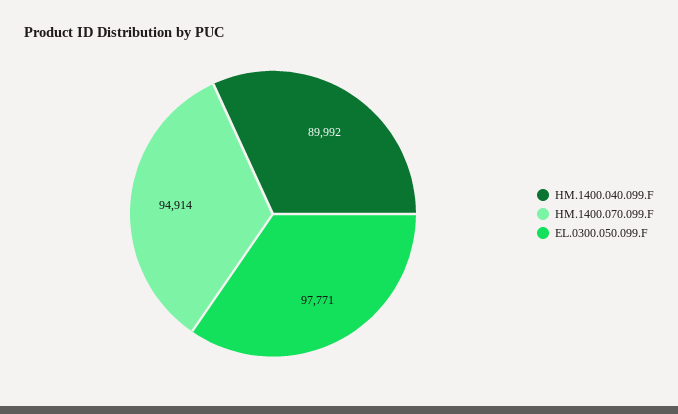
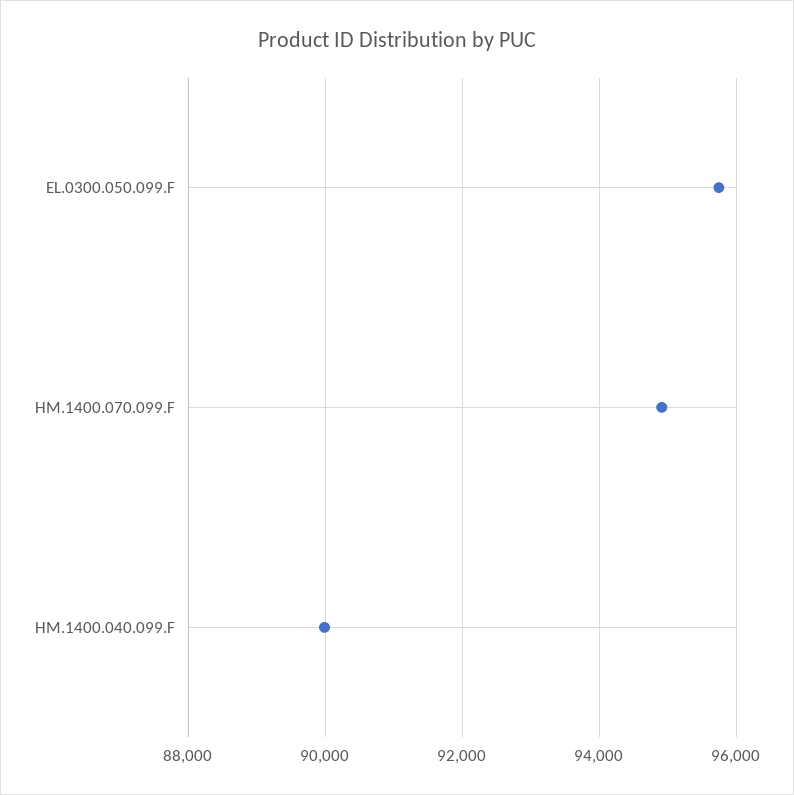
EL.0300.050.099.F: 97771 -> 95800

